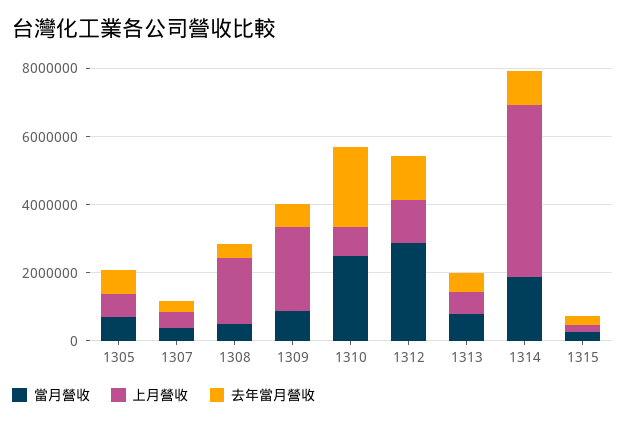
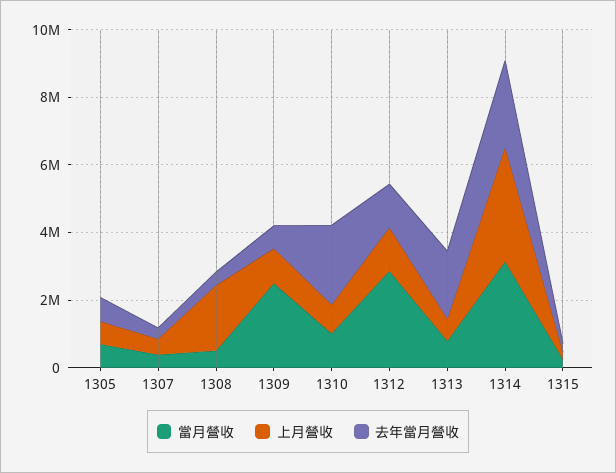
當月營收, 1309: 1000000 -> 2500000
上月營收, 1309: 2500000 -> 1000000
當月營收, 1310: 2500000 -> 1000000
去年當月營收, 1313: 500000 -> 2000000
當月營收, 1314: 2000000 -> 3000000
上月營收, 1314: 5000000 -> 3500000
去年當月營收, 1314: 1000000 -> 2500000

